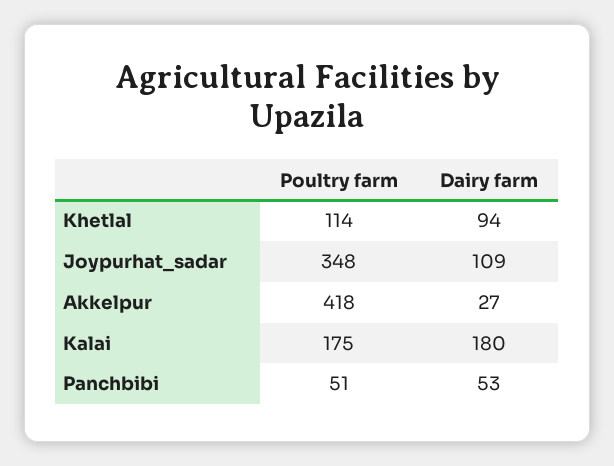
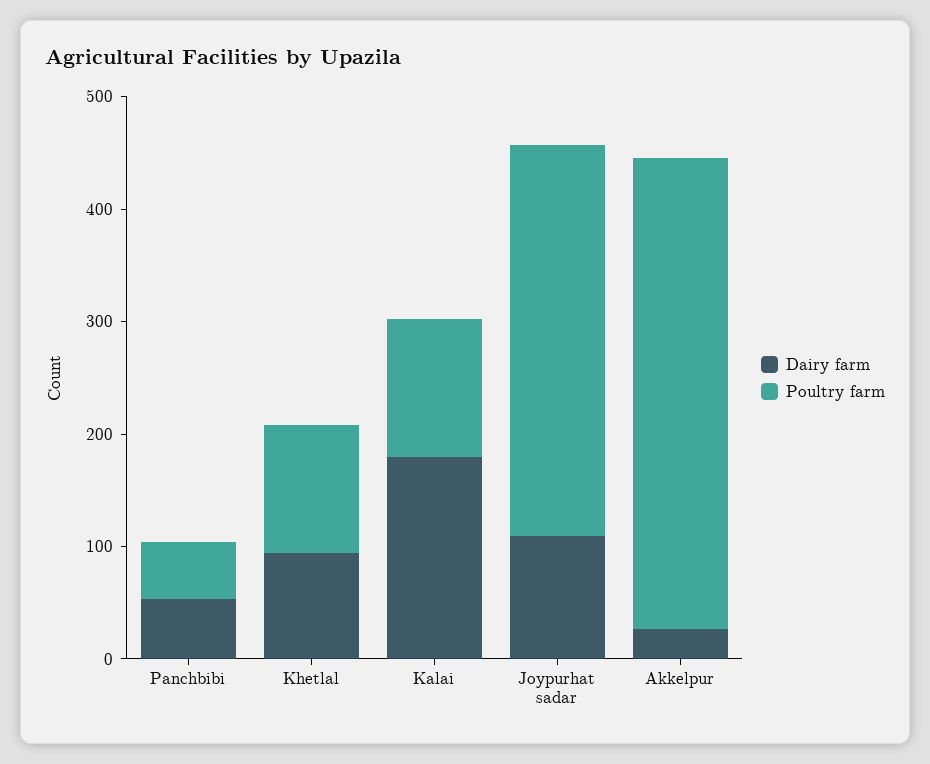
Poultry farm, Kalai: 175 -> 120

